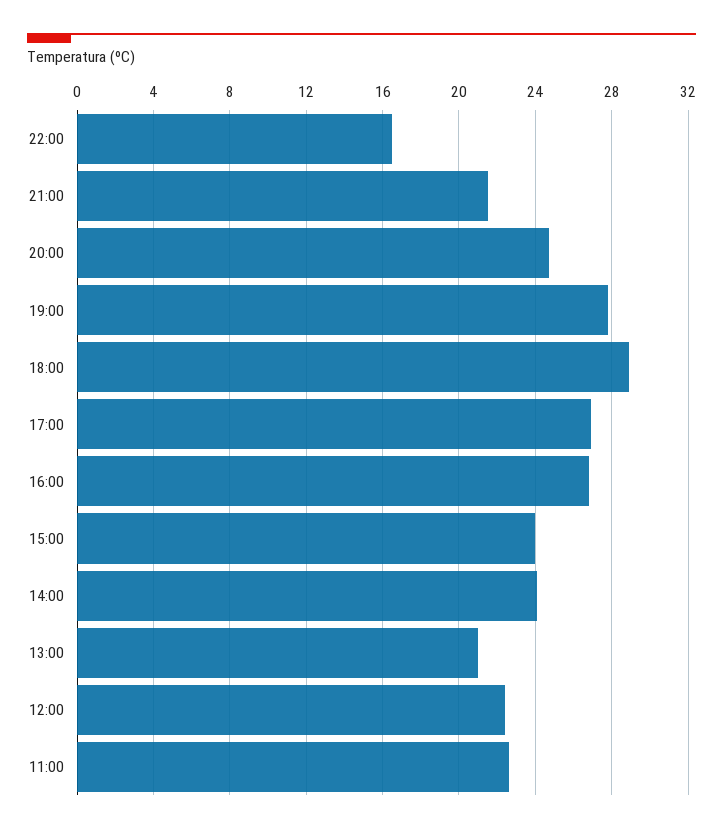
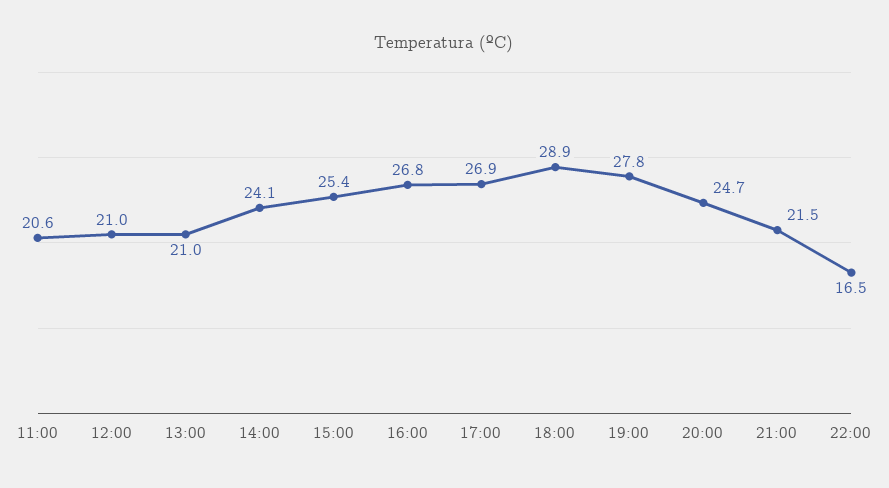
15:00: 24 -> 25.4
12:00: 22.5 -> 21
11:00: 22.5 -> 20.6

